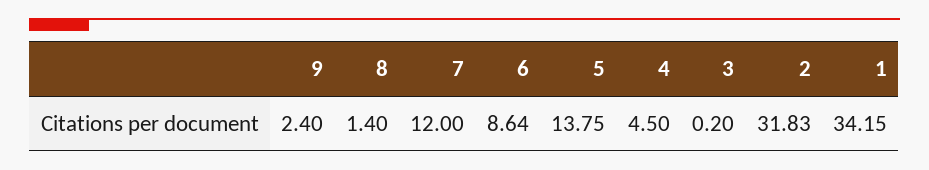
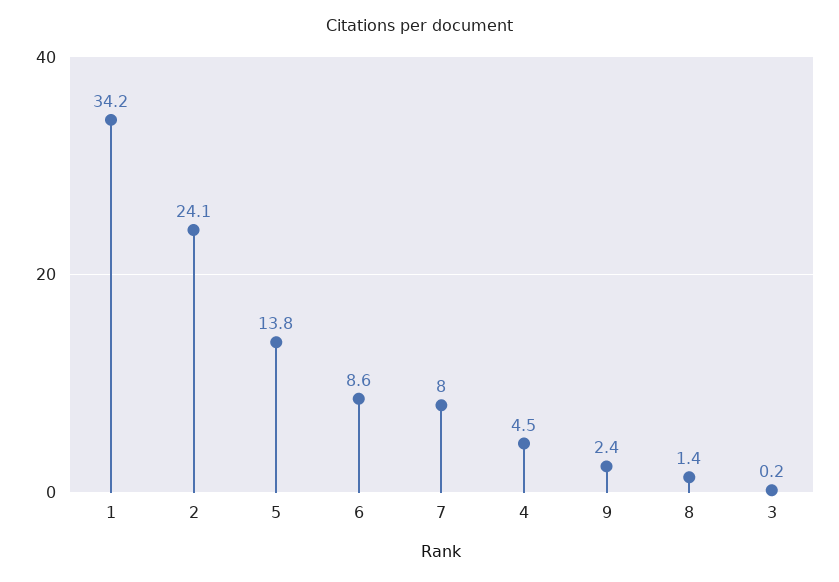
7: 12 -> 8
2: 31.83 -> 24.1

